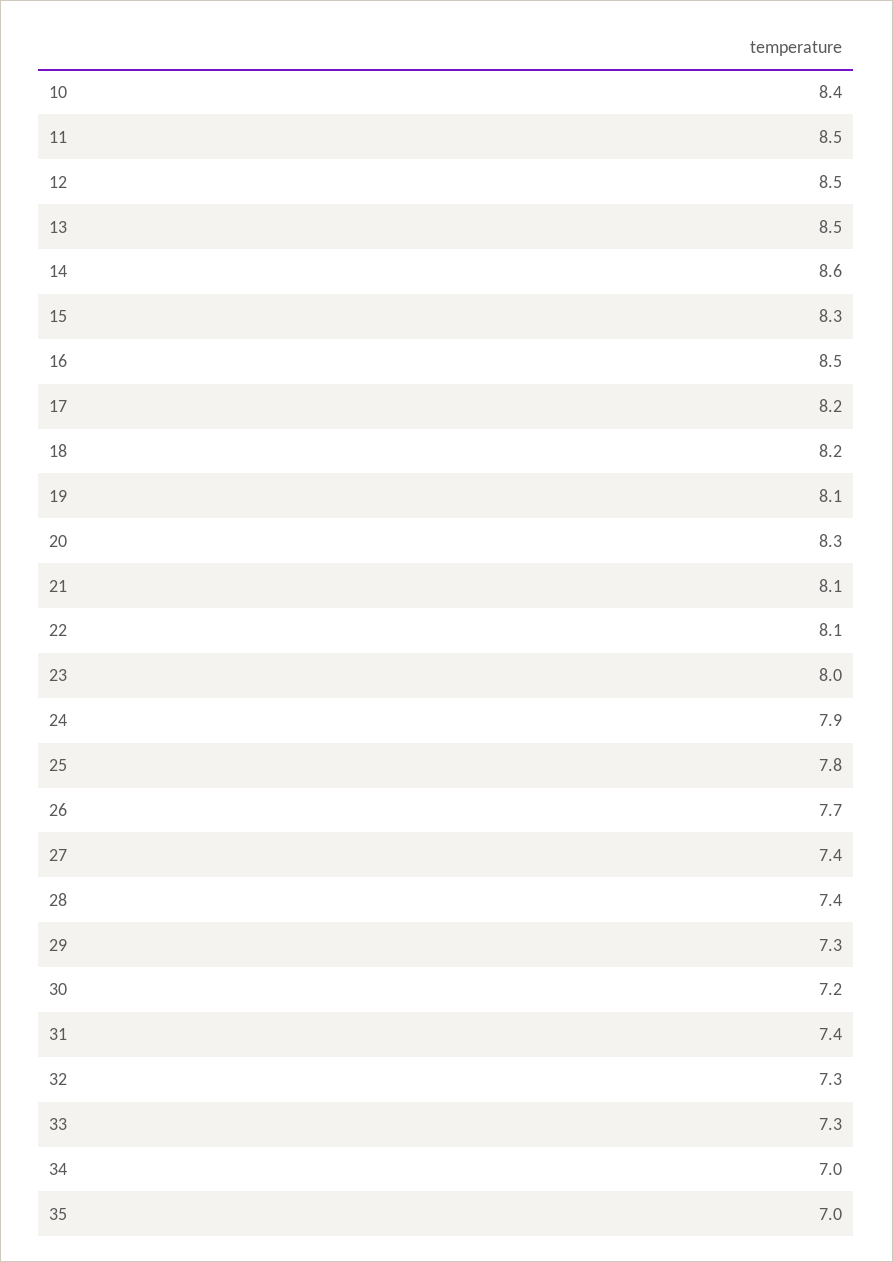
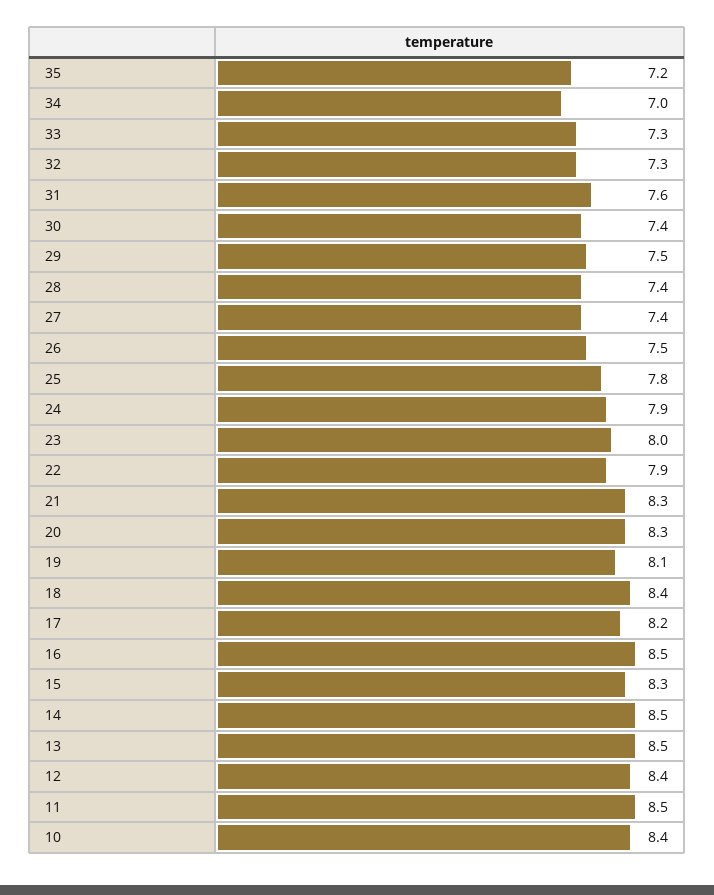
12: 8.5 -> 8.4
14: 8.6 -> 8.5
18: 8.2 -> 8.4
21: 8.1 -> 8.3
22: 8.1 -> 7.9
26: 7.7 -> 7.5
29: 7.3 -> 7.5
30: 7.2 -> 7.4
31: 7.4 -> 7.6
35: 7 -> 7.2

